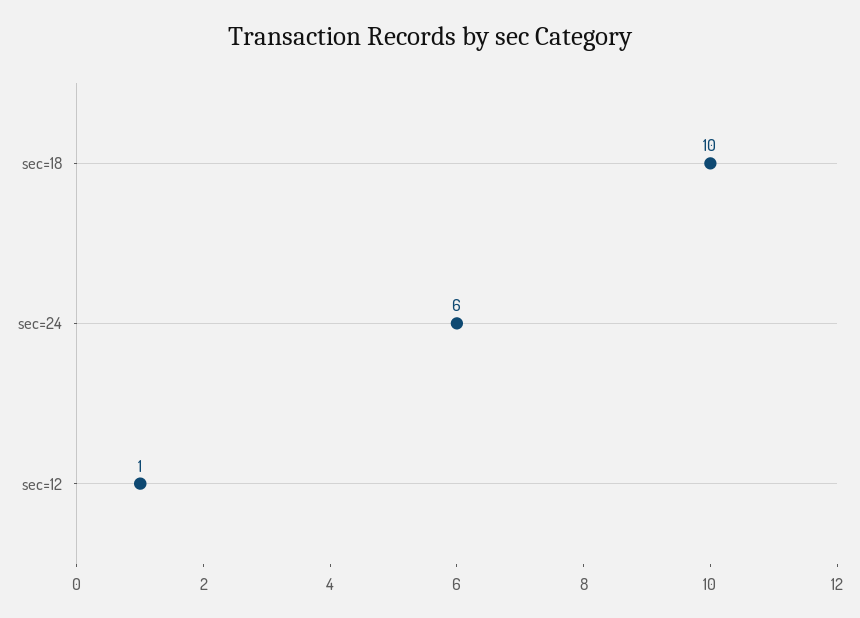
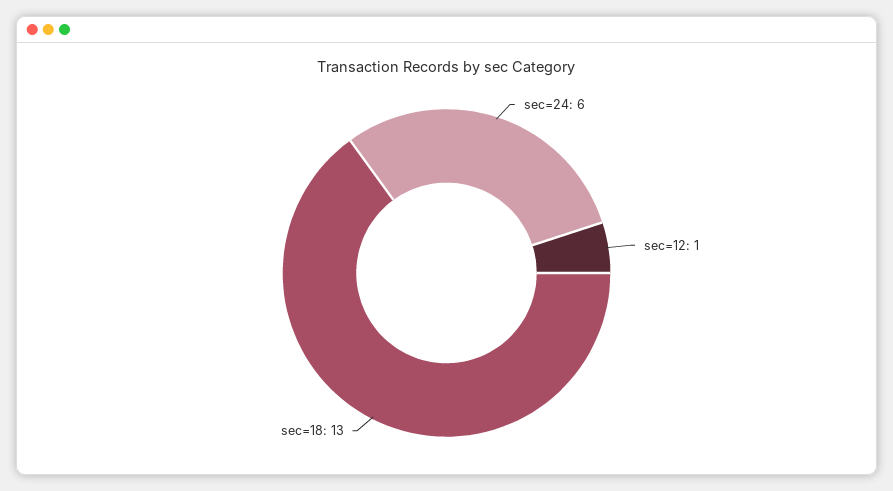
sec=18: 10 -> 13

